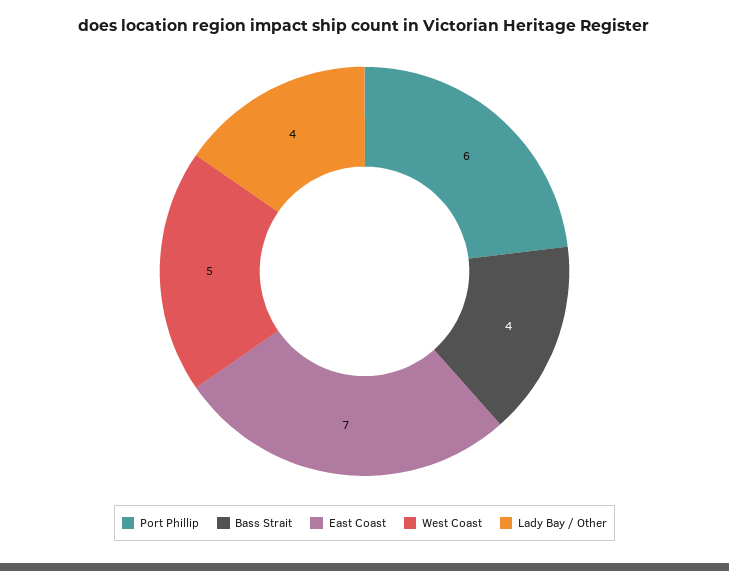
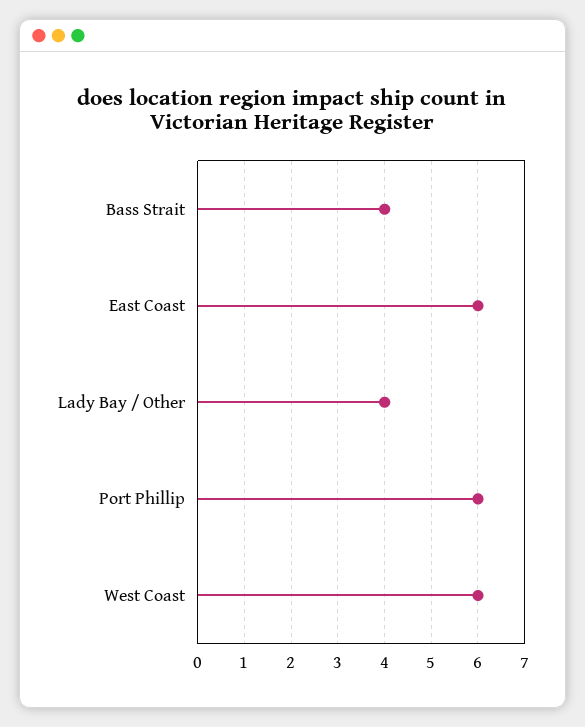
East Coast: 7 -> 6
West Coast: 5 -> 6

